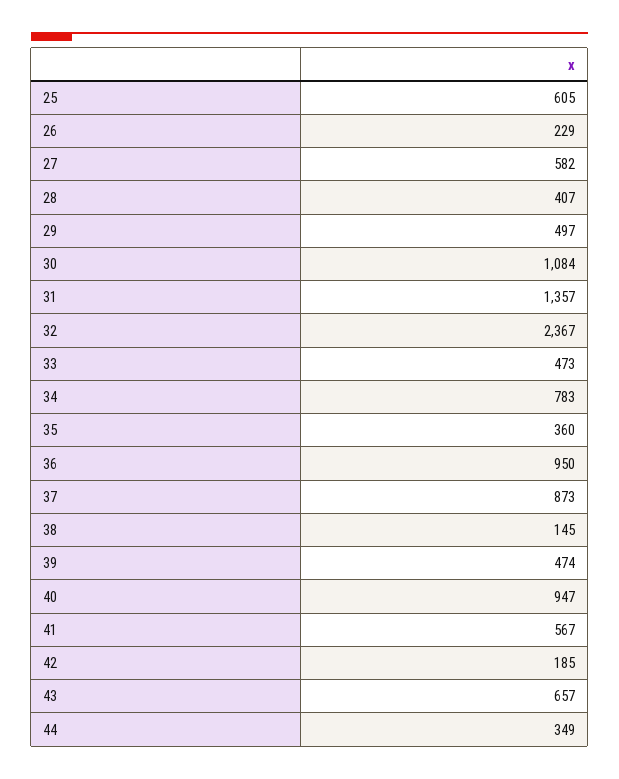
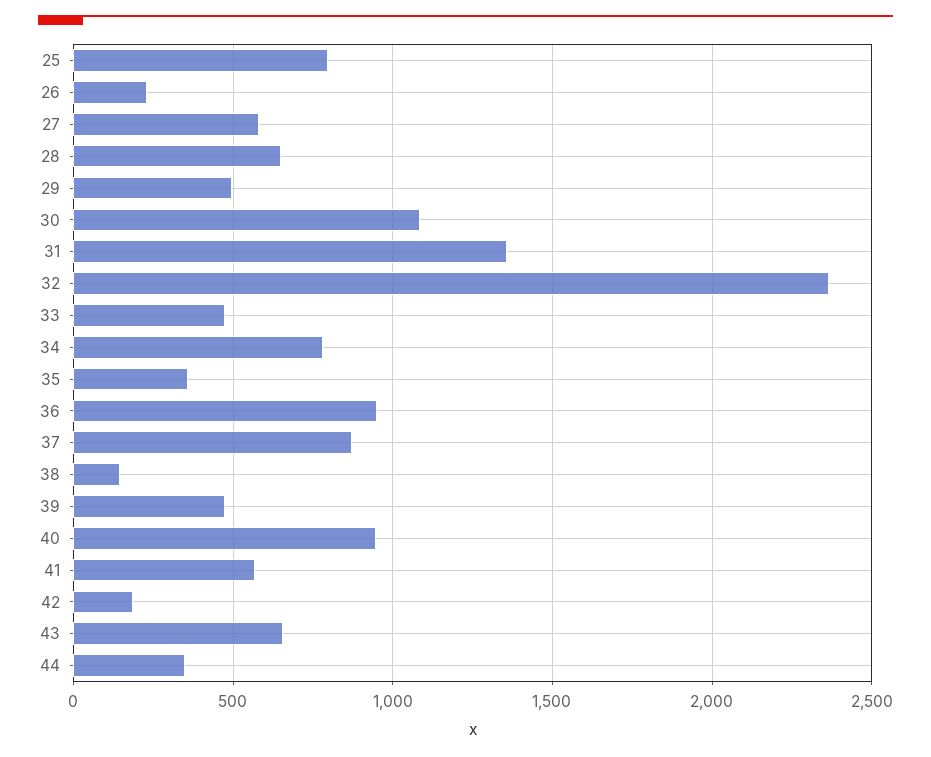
25: 605 -> 800
28: 407 -> 650

